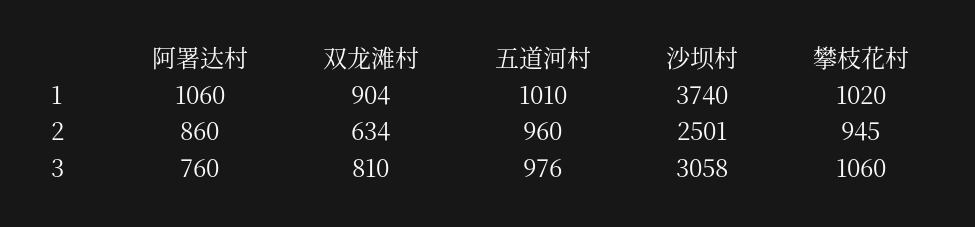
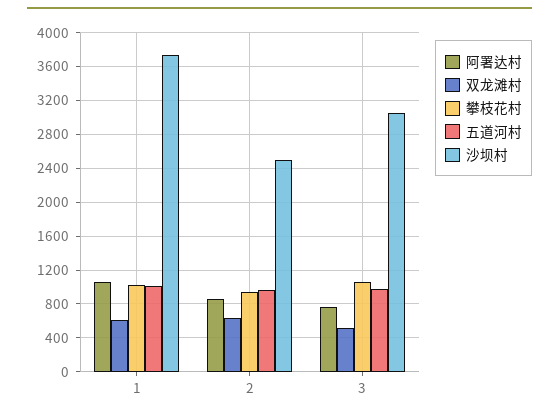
双龙滩村, 1: 904 -> 600
双龙滩村, 3: 810 -> 500

